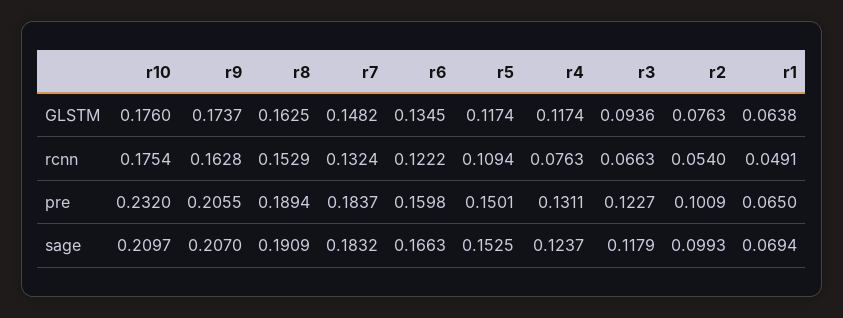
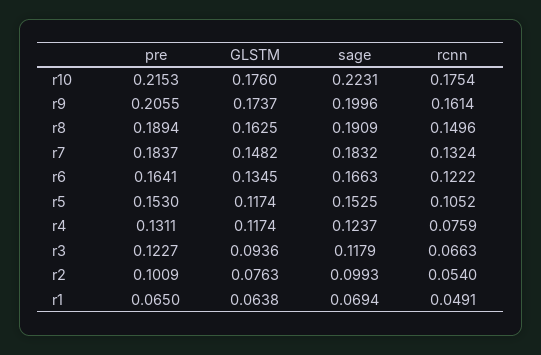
r9, rcnn: 0.1628 -> 0.1614
r8, rcnn: 0.1529 -> 0.1496
r5, rcnn: 0.1094 -> 0.1052
r4, rcnn: 0.0763 -> 0.0759
r10, pre: 0.232 -> 0.2153
r6, pre: 0.1598 -> 0.1641
r5, pre: 0.1501 -> 0.153
r10, sage: 0.2097 -> 0.2231
r9, sage: 0.207 -> 0.1996

